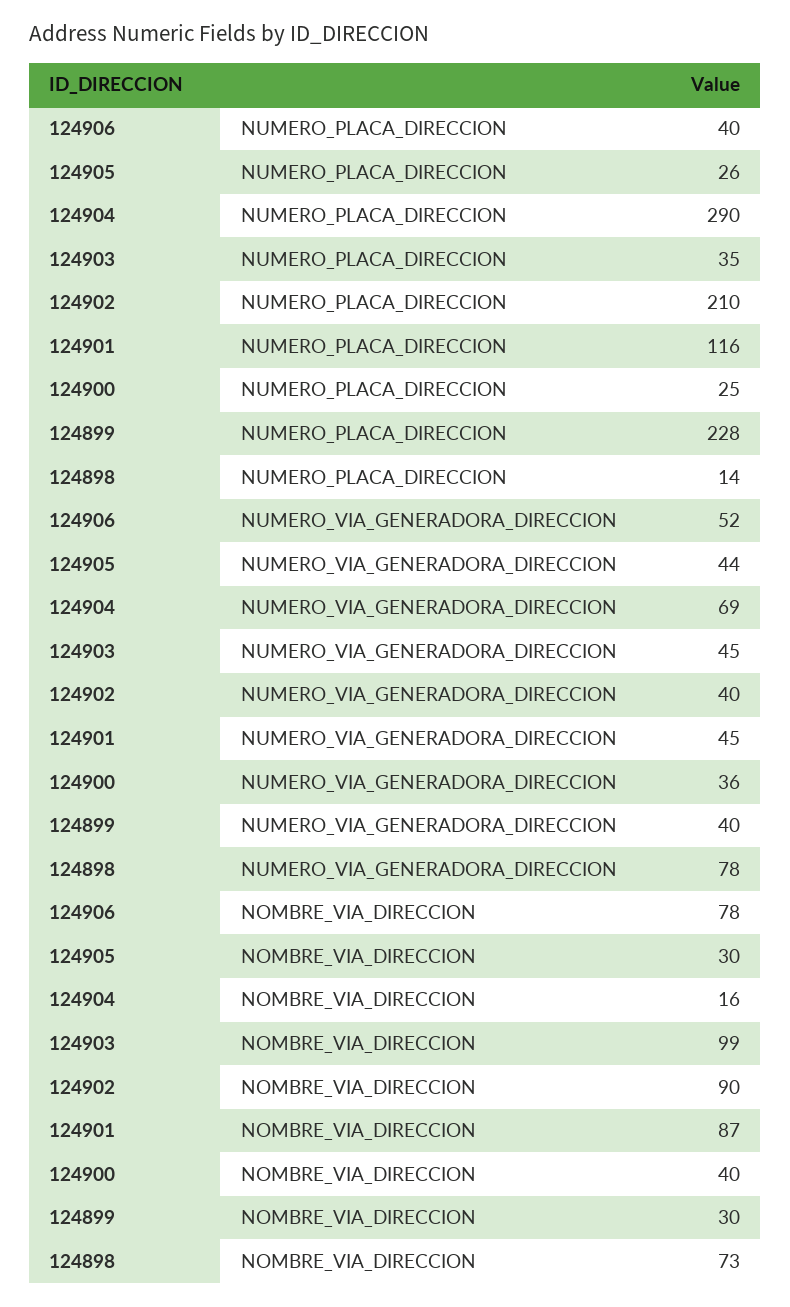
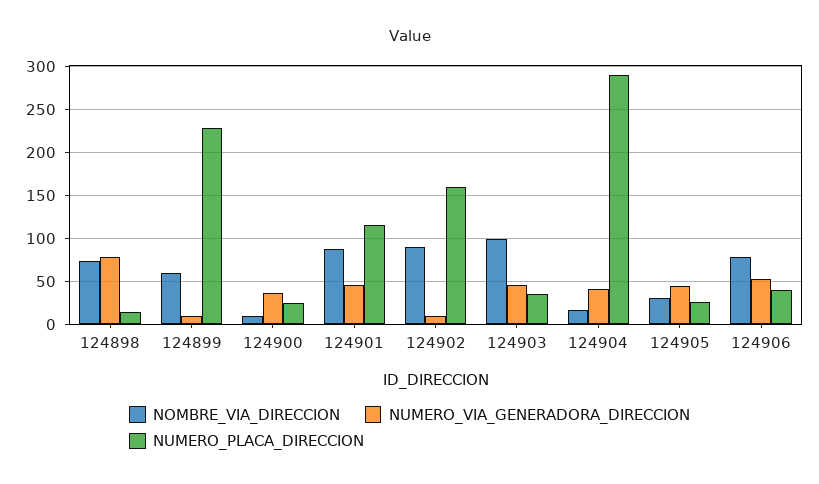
NUMERO_PLACA_DIRECCION, 124902: 210 -> 160
NUMERO_VIA_GENERADORA_DIRECCION, 124904: 69 -> 40
NUMERO_VIA_GENERADORA_DIRECCION, 124902: 40 -> 10
NUMERO_VIA_GENERADORA_DIRECCION, 124899: 40 -> 10
NOMBRE_VIA_DIRECCION, 124900: 40 -> 10
NOMBRE_VIA_DIRECCION, 124899: 30 -> 60

